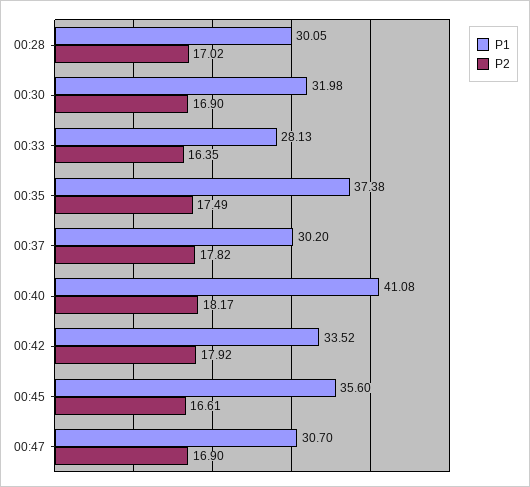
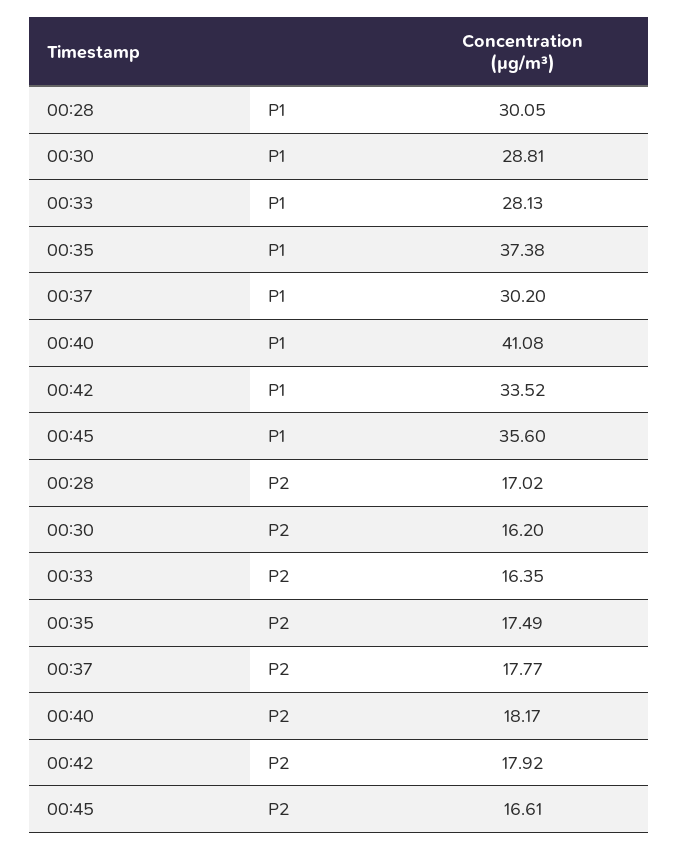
P1, 00:30: 31.98 -> 28.81
P2, 00:30: 16.9 -> 16.2
P2, 00:37: 17.82 -> 17.77
P1, 00:47: 30.7 -> none
P2, 00:47: 16.9 -> none

